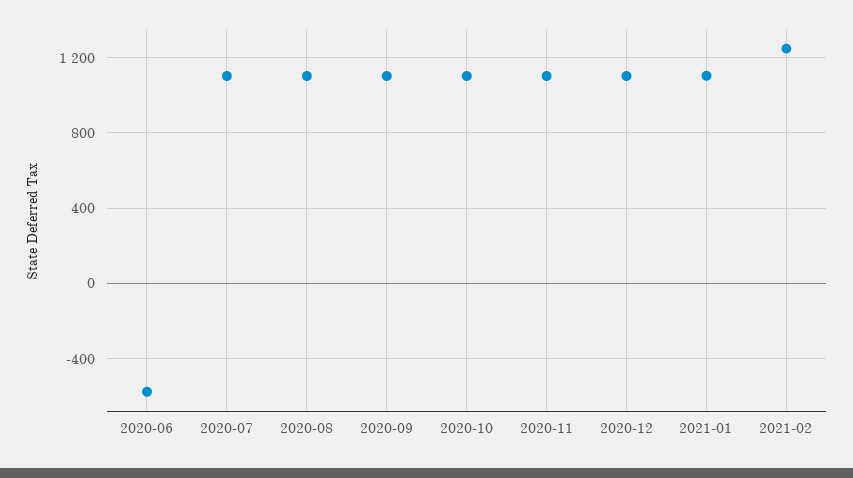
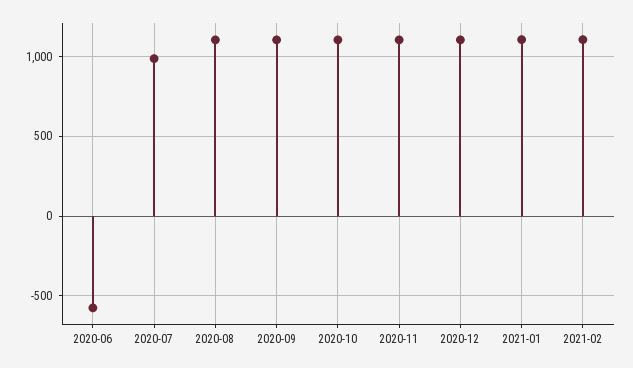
2020-07: 1100 -> 1000
2021-02: 1250 -> 1100

